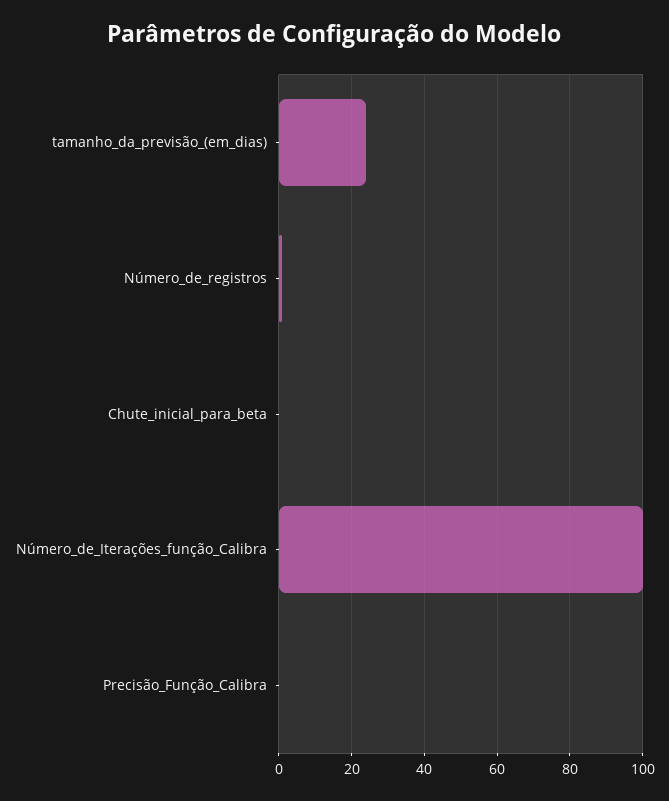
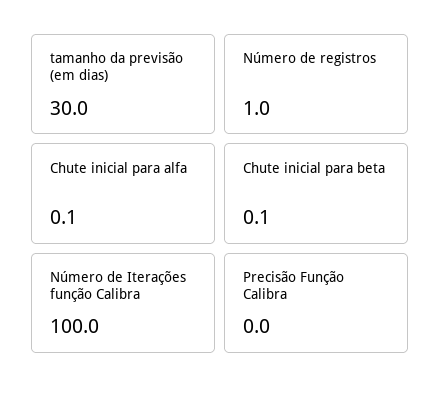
tamanho_da_previsão_(em_dias): 24 -> 30
Chute inicial para alfa: none -> 0.1

